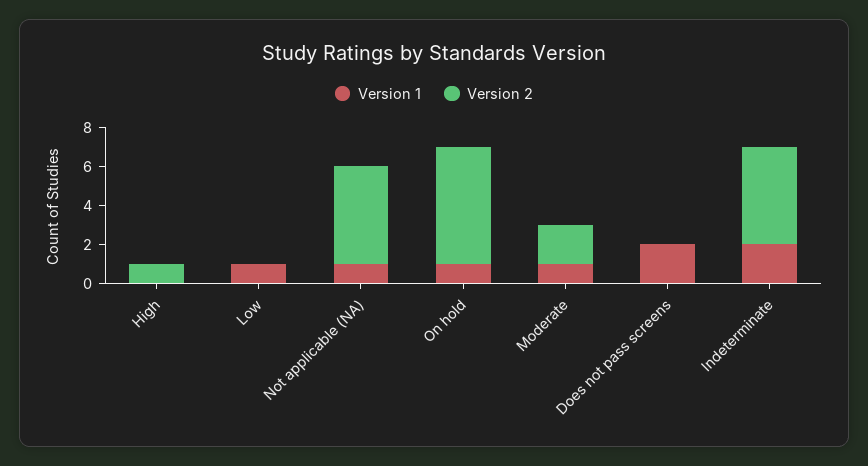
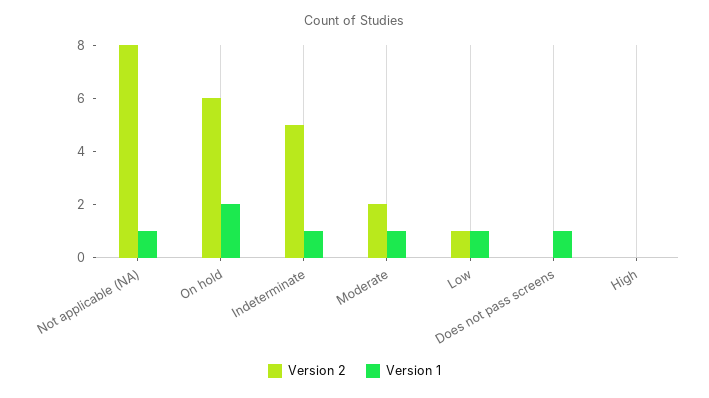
Version 2, High: 1 -> 0
Version 2, Low: 0 -> 1
Version 2, Not applicable (NA): 5 -> 8
Version 1, On hold: 1 -> 2
Version 1, Does not pass screens: 2 -> 1
Version 1, Indeterminate: 2 -> 1

